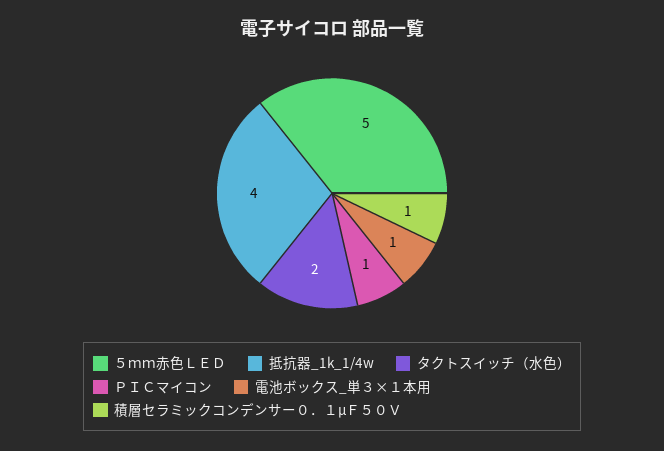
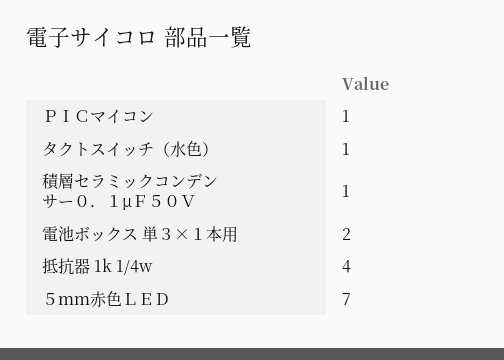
５ｍｍ赤色ＬＥＤ: 5 -> 7
タクトスイッチ（水色）: 2 -> 1
電池ボックス_単３×１本用: 1 -> 2

